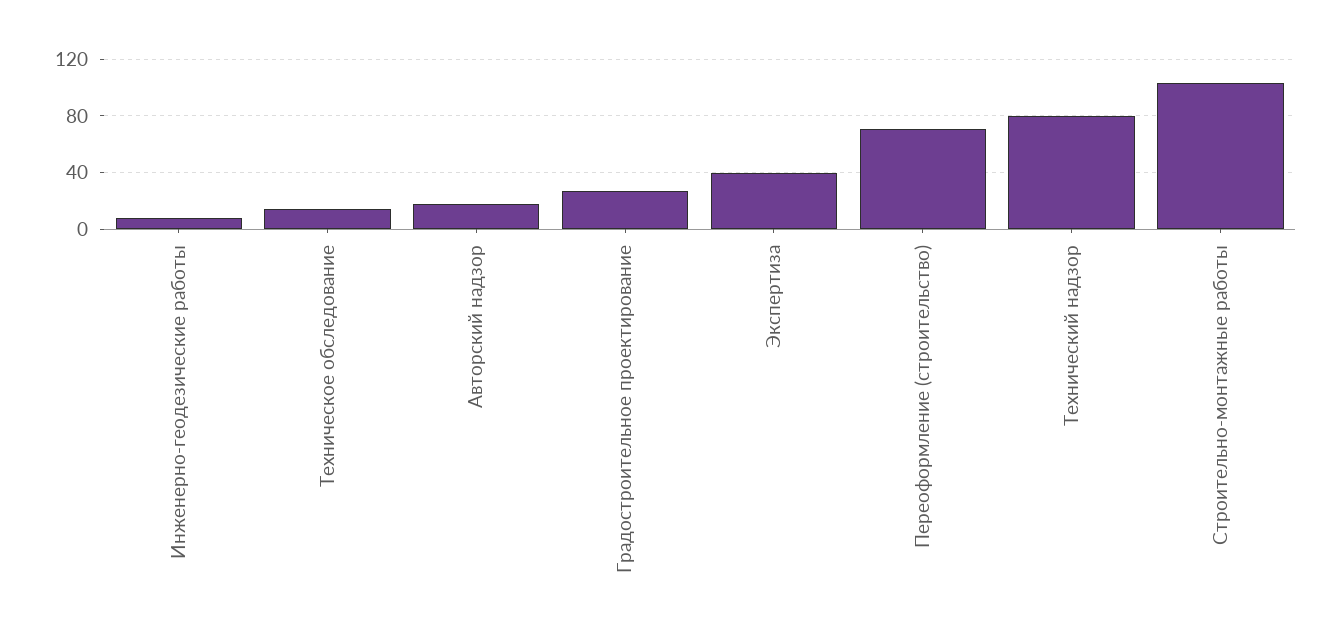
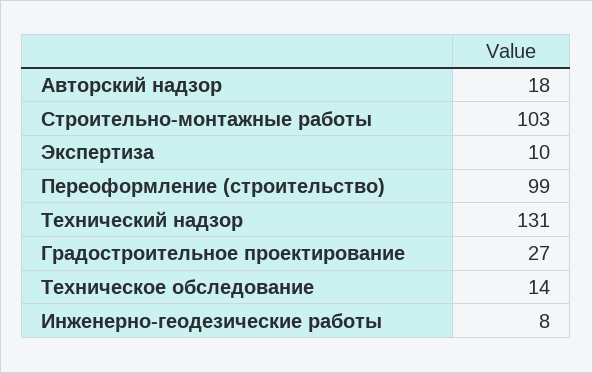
Экспертиза: 40 -> 10
Переоформление (строительство): 70 -> 99
Технический надзор: 80 -> 131

